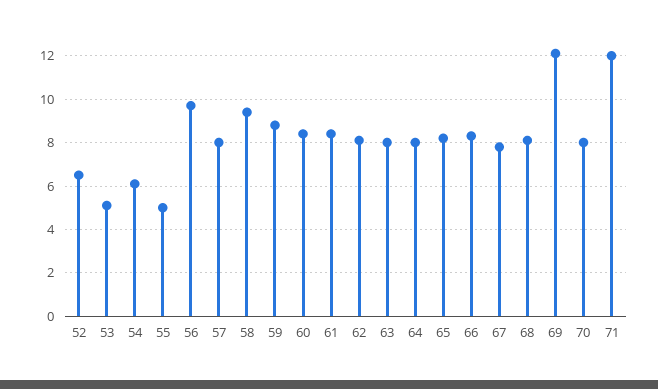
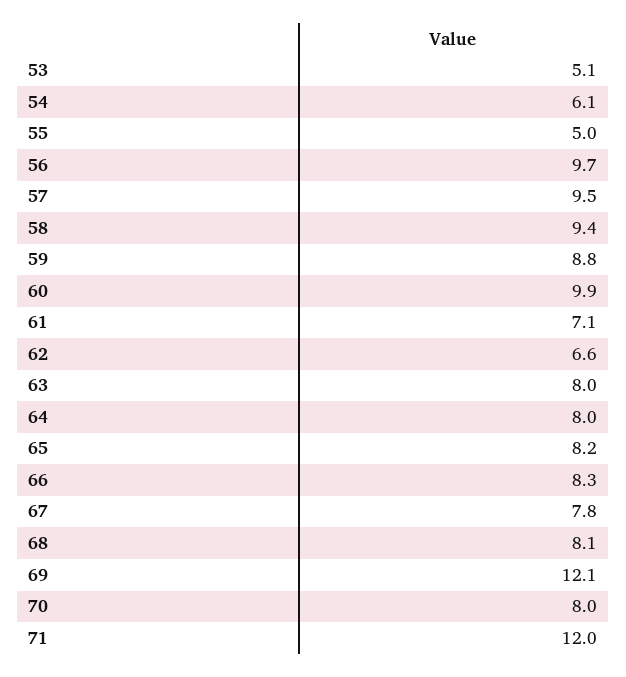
52: 6.5 -> none
57: 8 -> 9.5
60: 8.5 -> 9.9
61: 8.5 -> 7.1
62: 8 -> 6.6

